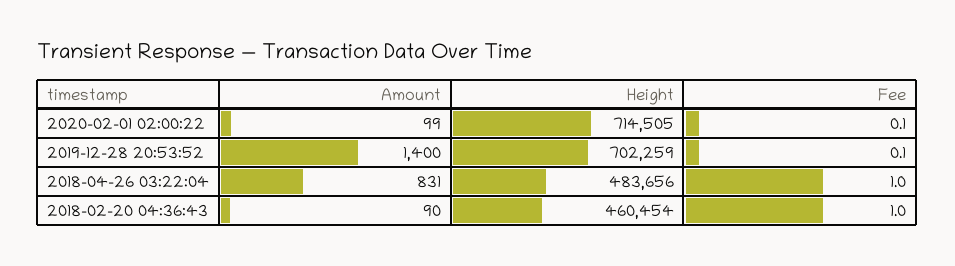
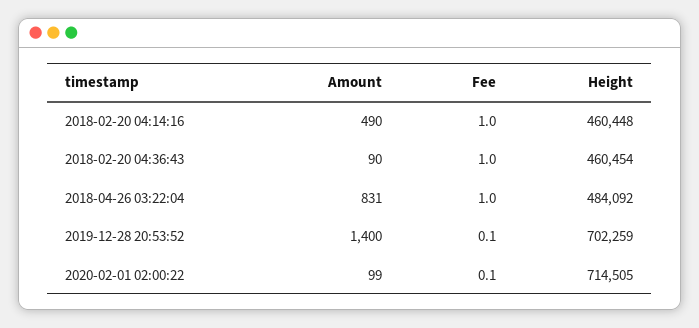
Height, 2018-04-26 03:22:04: 483656 -> 484092
Amount, 2018-02-20 04:14:16: none -> 490
Fee, 2018-02-20 04:14:16: none -> 1
Height, 2018-02-20 04:14:16: none -> 460448

